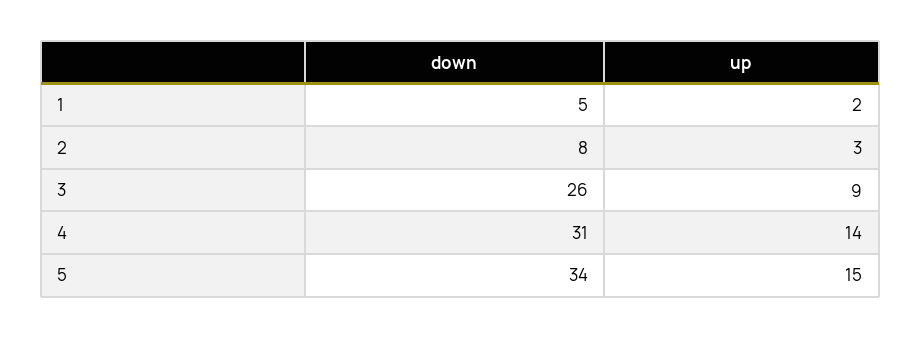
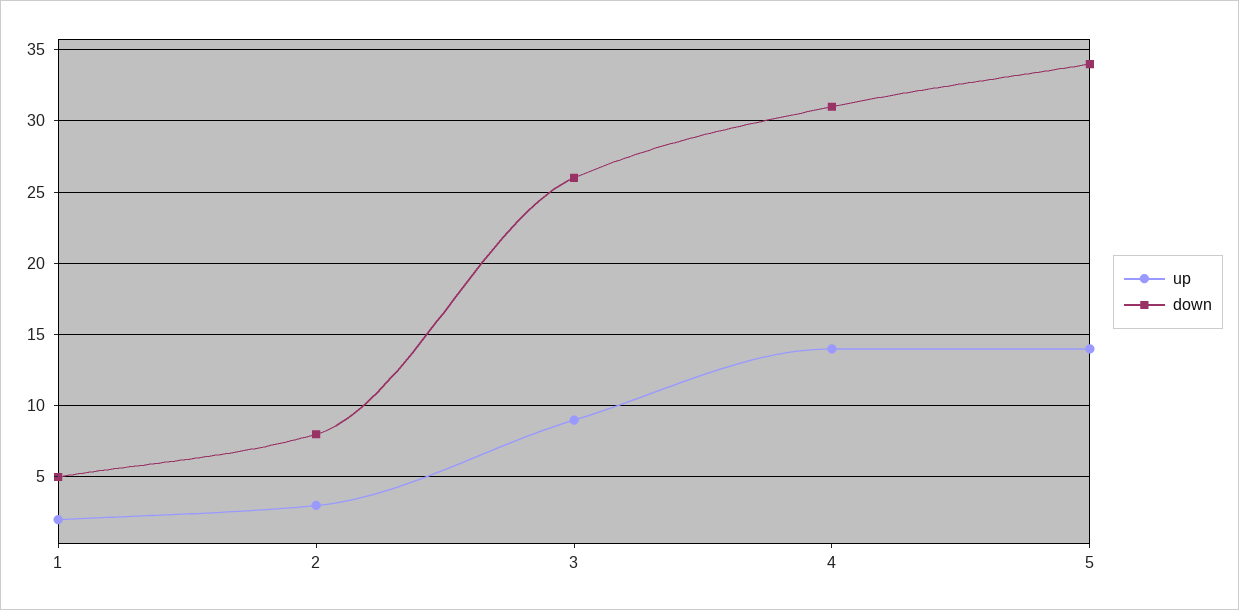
up, 5: 15 -> 14

